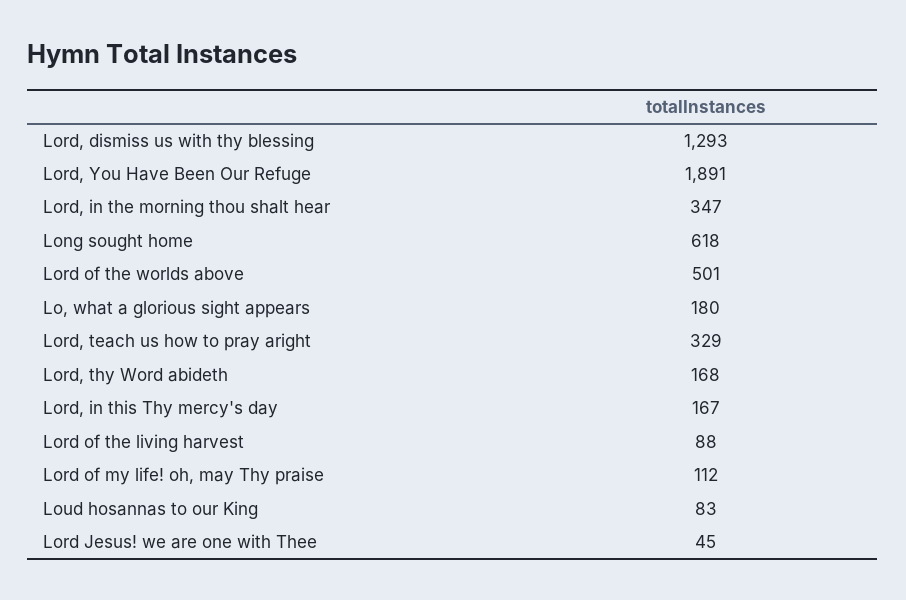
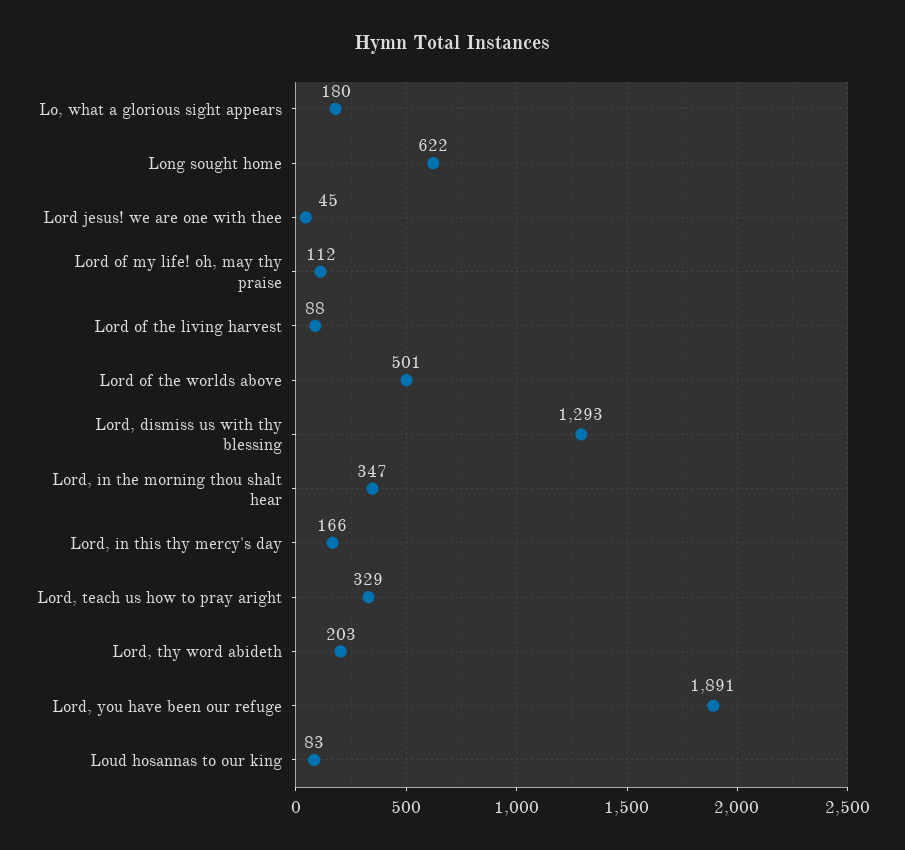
Long sought home: 618 -> 622
Lord, thy Word abideth: 168 -> 203
Lord, in this Thy mercy's day: 167 -> 166

